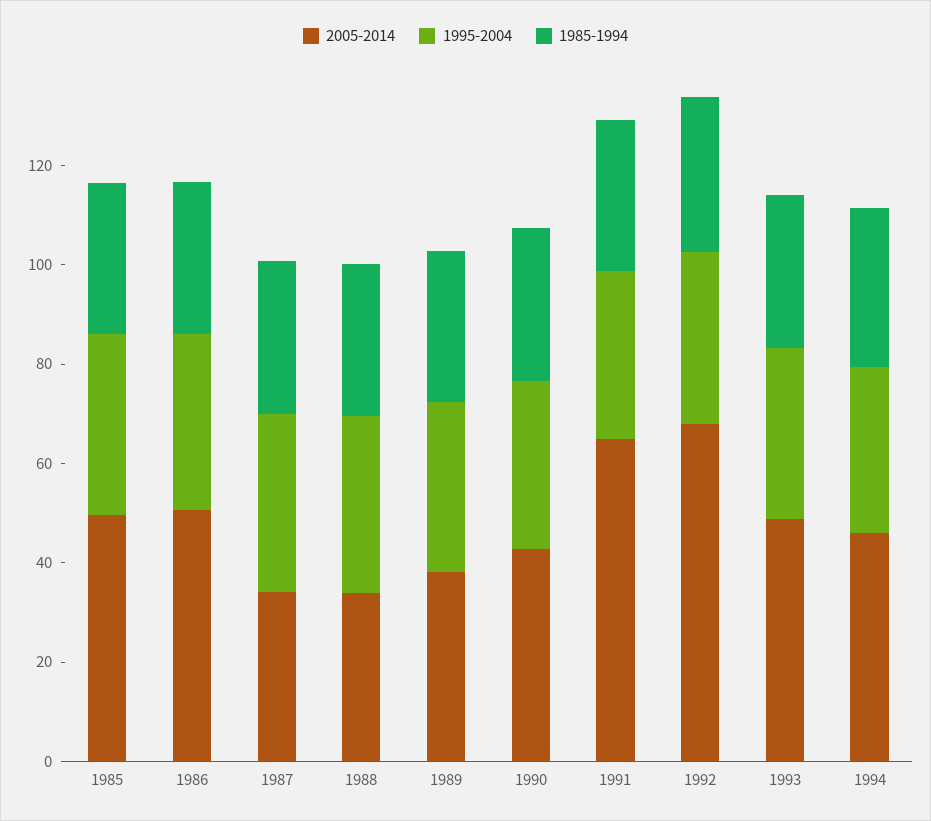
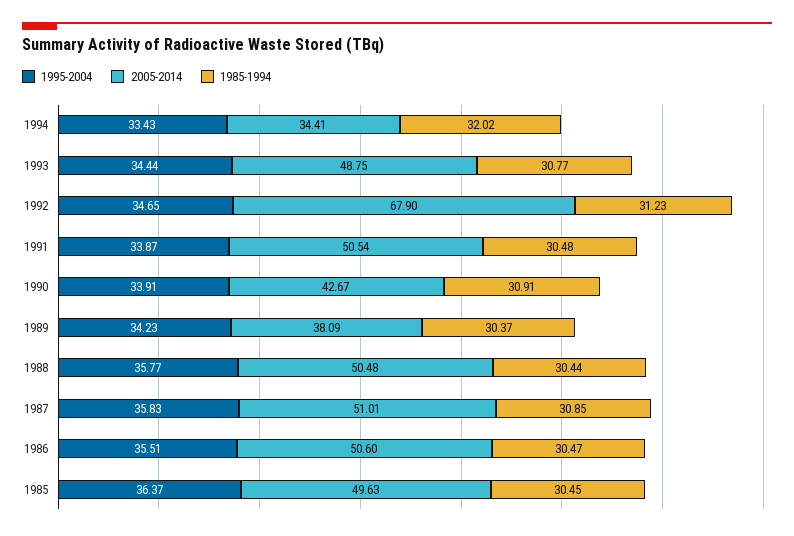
2005-2014, 1987: 35 -> 51.01
2005-2014, 1988: 35 -> 50.48
2005-2014, 1991: 65 -> 50.54
2005-2014, 1994: 45 -> 34.41

